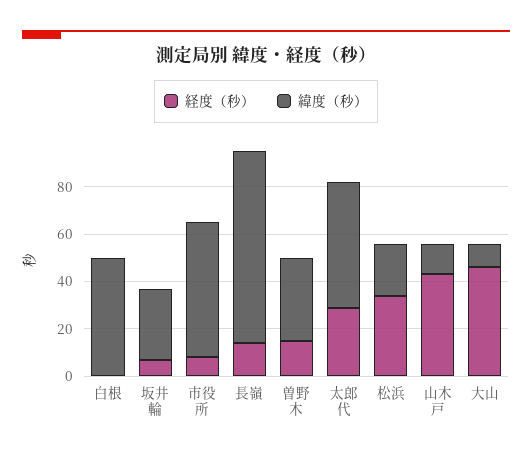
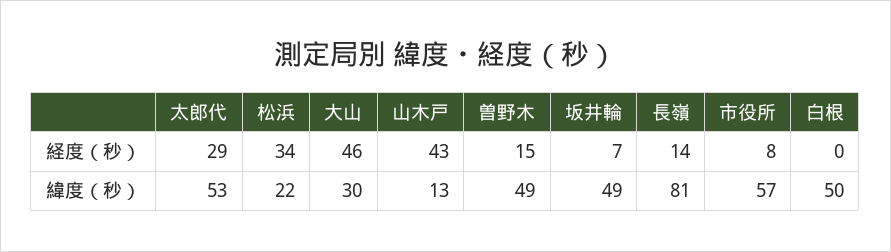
緯度（秒）, 坂井輪: 30 -> 49
緯度（秒）, 曽野木: 35 -> 49
緯度（秒）, 大山: 10 -> 30

